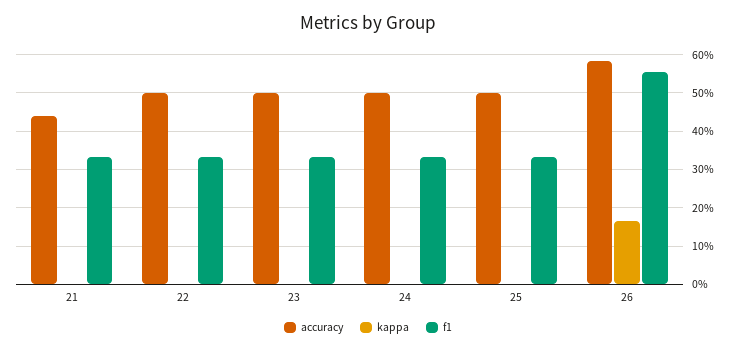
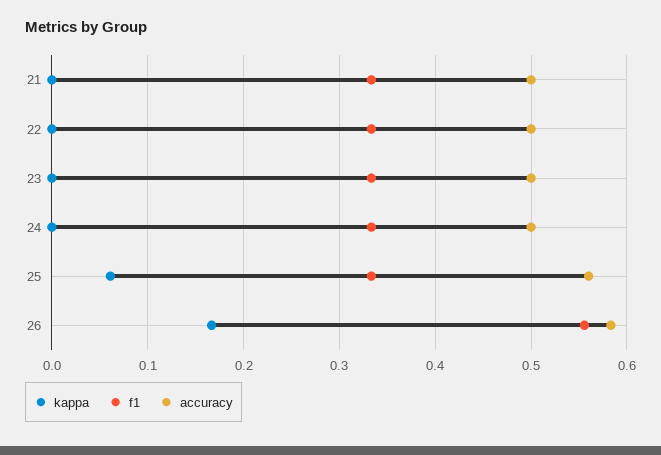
accuracy, 21: 0.44 -> 0.5
accuracy, 25: 0.5 -> 0.56
kappa, 25: 0 -> 0.06

